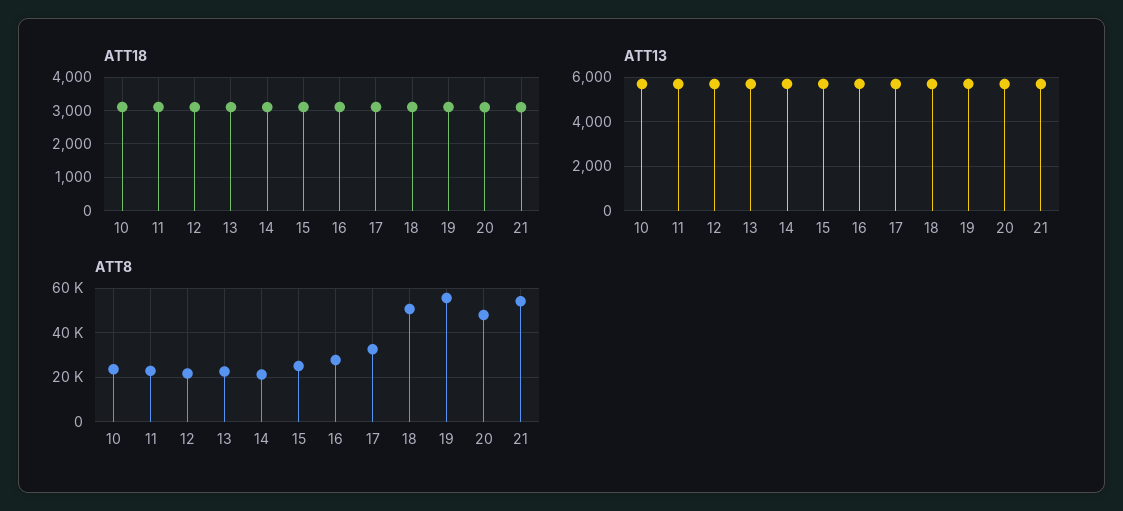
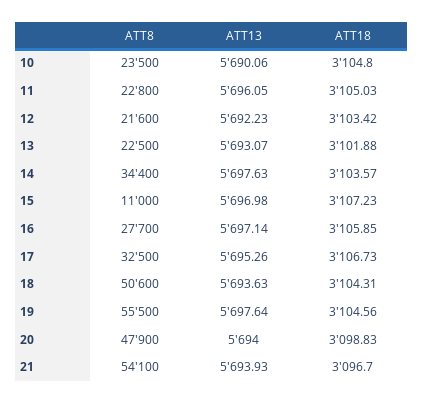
ATT8, 14: 20000 -> 34400
ATT8, 15: 25000 -> 11000

